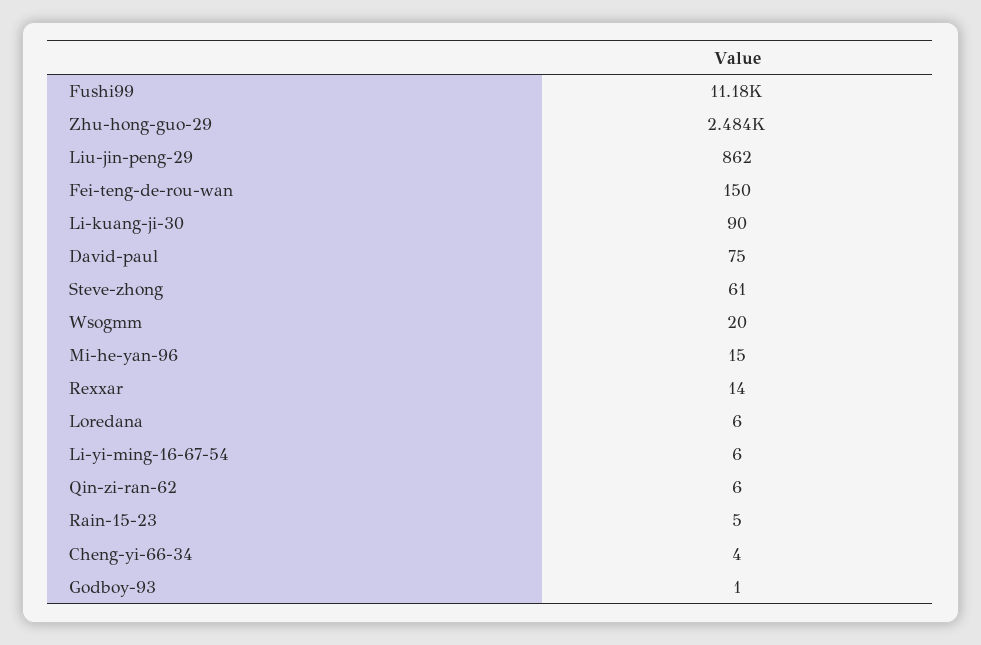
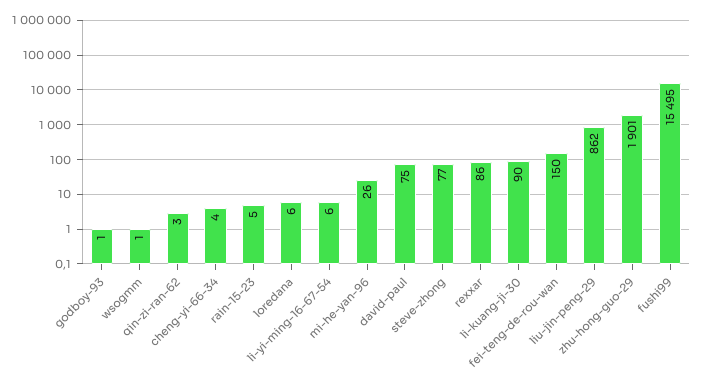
Fushi99: 11180 -> 15495
Zhu-hong-guo-29: 2484 -> 1901
Steve-zhong: 61 -> 77
Wsogmm: 20 -> 1
Mi-he-yan-96: 15 -> 26
Rexxar: 14 -> 86
Qin-zi-ran-62: 6 -> 3

